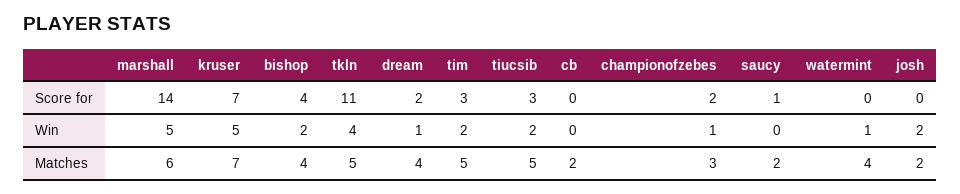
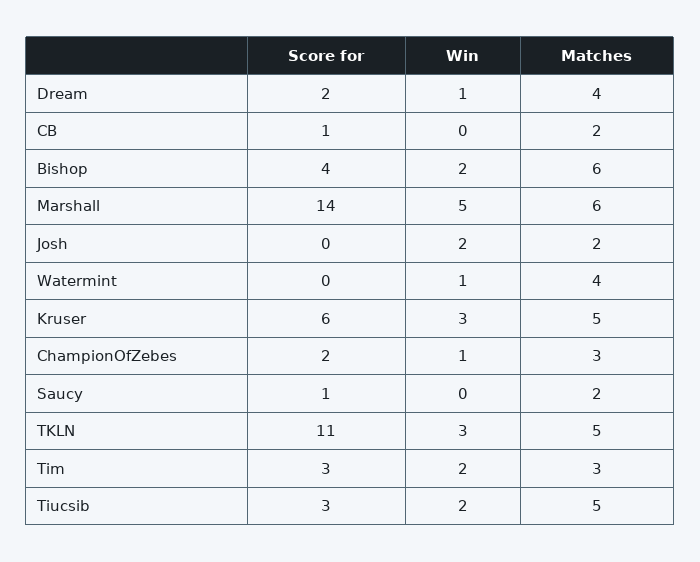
kruser, Score for: 7 -> 6
cb, Score for: 0 -> 1
kruser, Win: 5 -> 3
tkln, Win: 4 -> 3
kruser, Matches: 7 -> 5
bishop, Matches: 4 -> 6
tim, Matches: 5 -> 3

